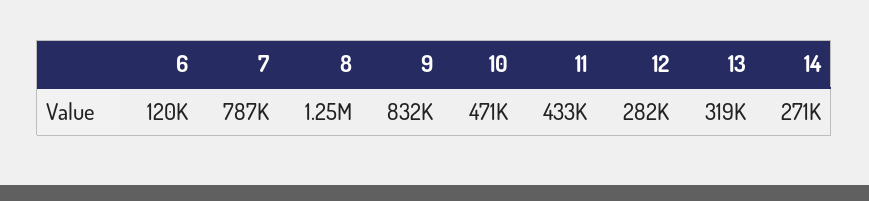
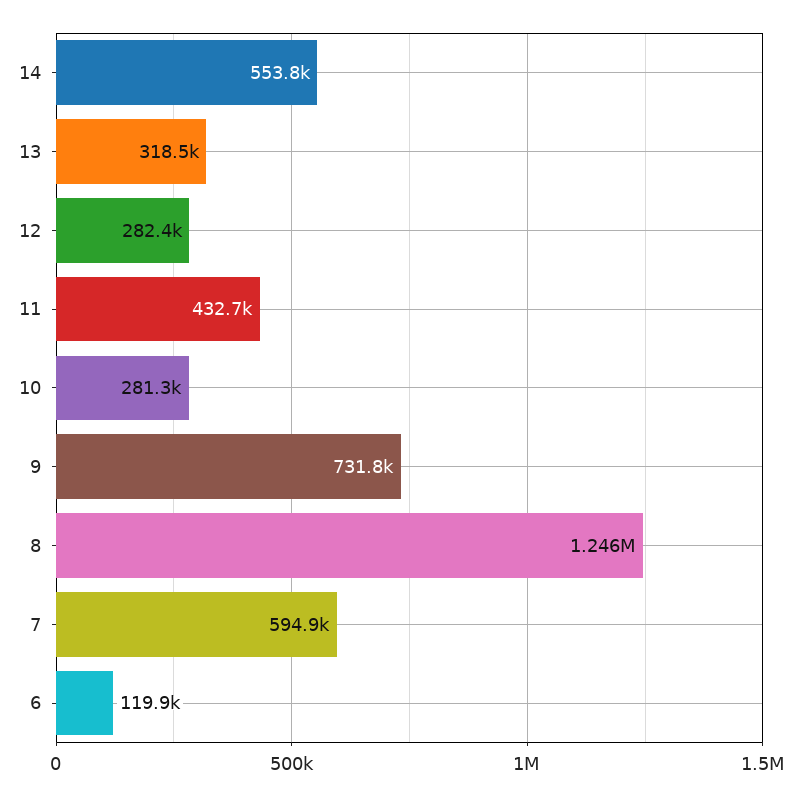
7: 787000 -> 594900
9: 832000 -> 731800
10: 471000 -> 281300
14: 271000 -> 553800

